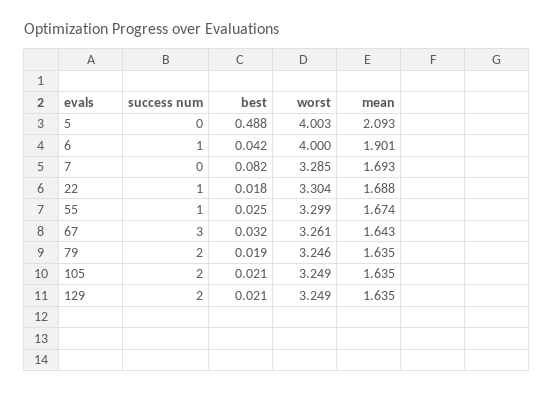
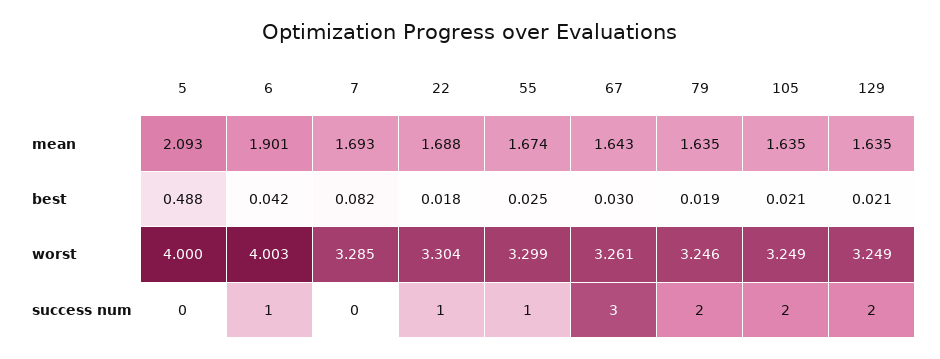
worst, 5: 4.003 -> 4
worst, 6: 4 -> 4.003
best, 67: 0.032 -> 0.03

